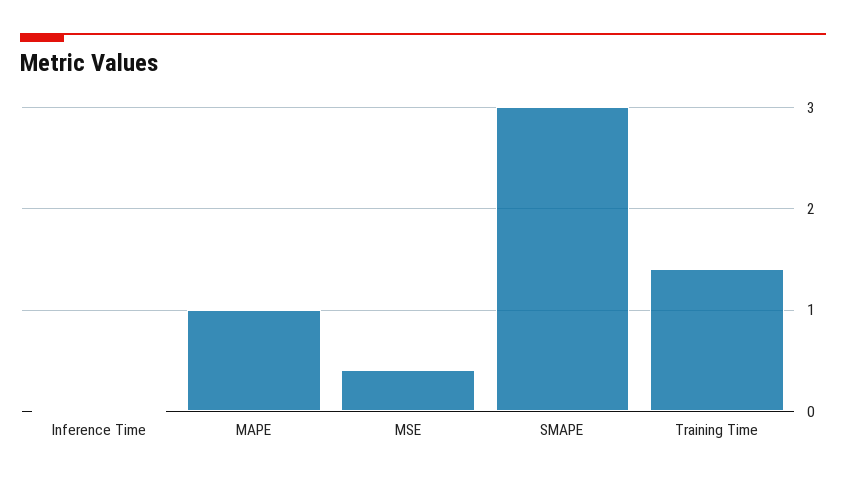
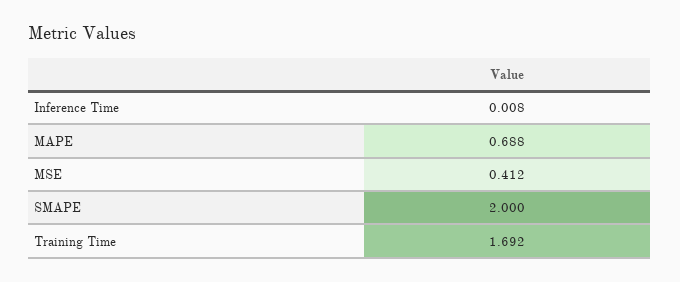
MAPE: 1 -> 0.688
SMAPE: 3 -> 2
Training Time: 1.4 -> 1.692

